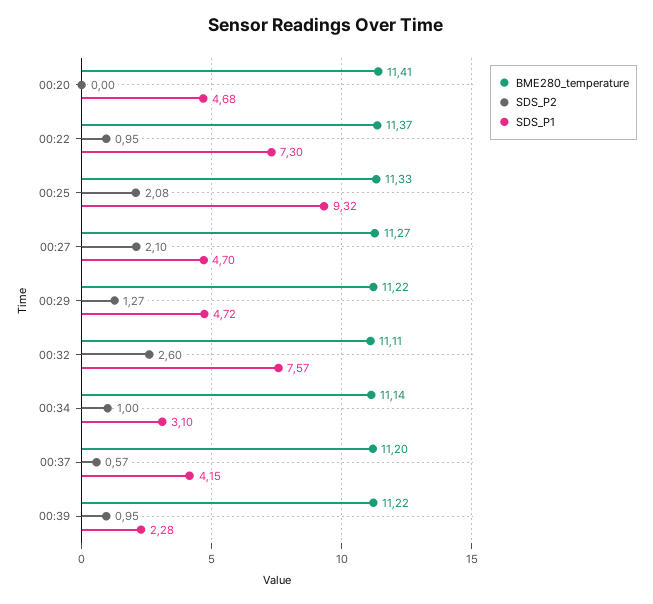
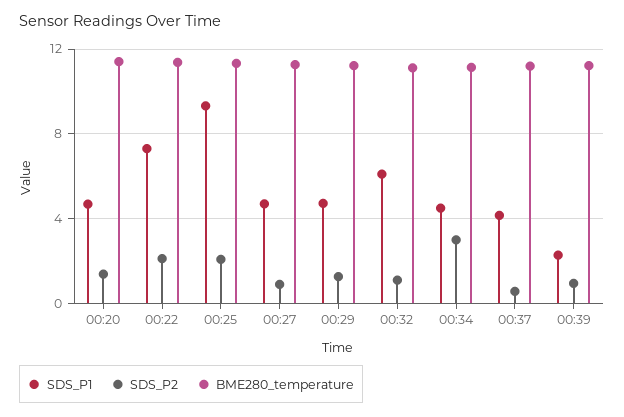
SDS_P2, 00:20: 0 -> 1.5
SDS_P2, 00:22: 0.95 -> 2
SDS_P2, 00:27: 2.1 -> 1
SDS_P2, 00:32: 2.6 -> 1
SDS_P1, 00:32: 7.57 -> 6
SDS_P2, 00:34: 1 -> 3
SDS_P1, 00:34: 3.1 -> 4.5

